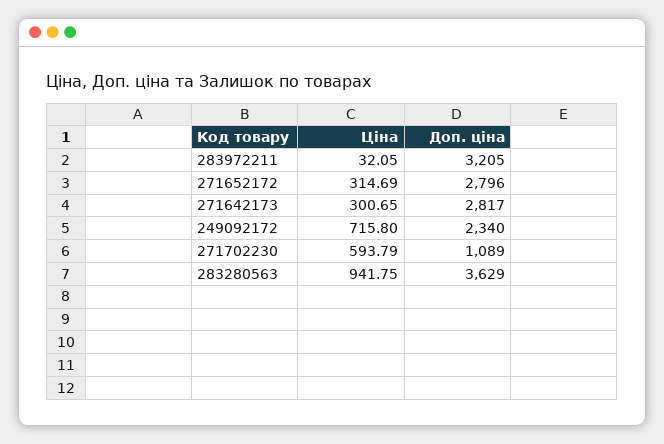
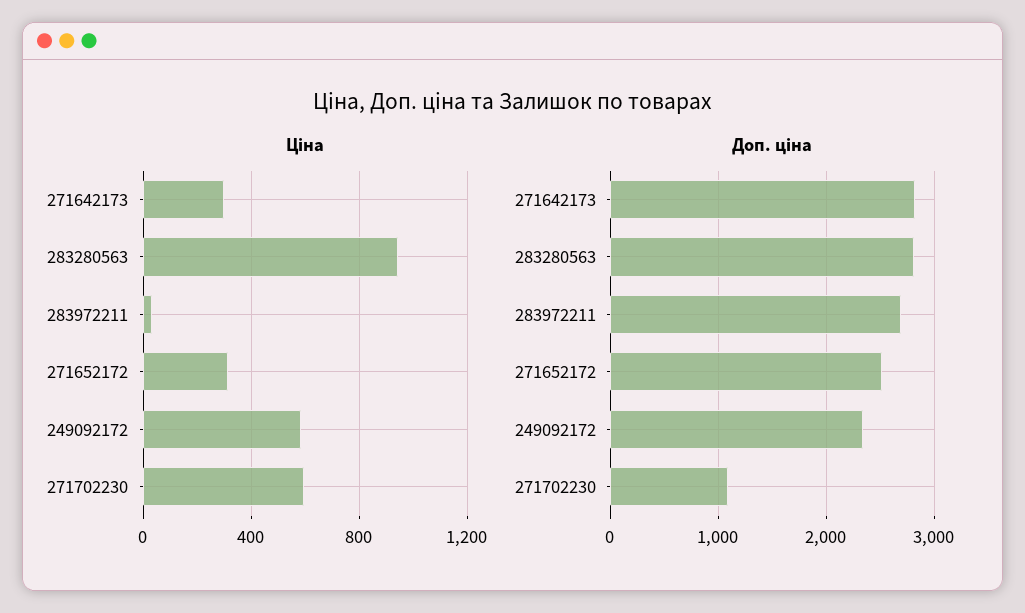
Доп. ціна, 283972211: 3205 -> 2700
Доп. ціна, 271652172: 2796 -> 2500
Ціна, 249092172: 715.8 -> 600
Доп. ціна, 283280563: 3629 -> 2800

